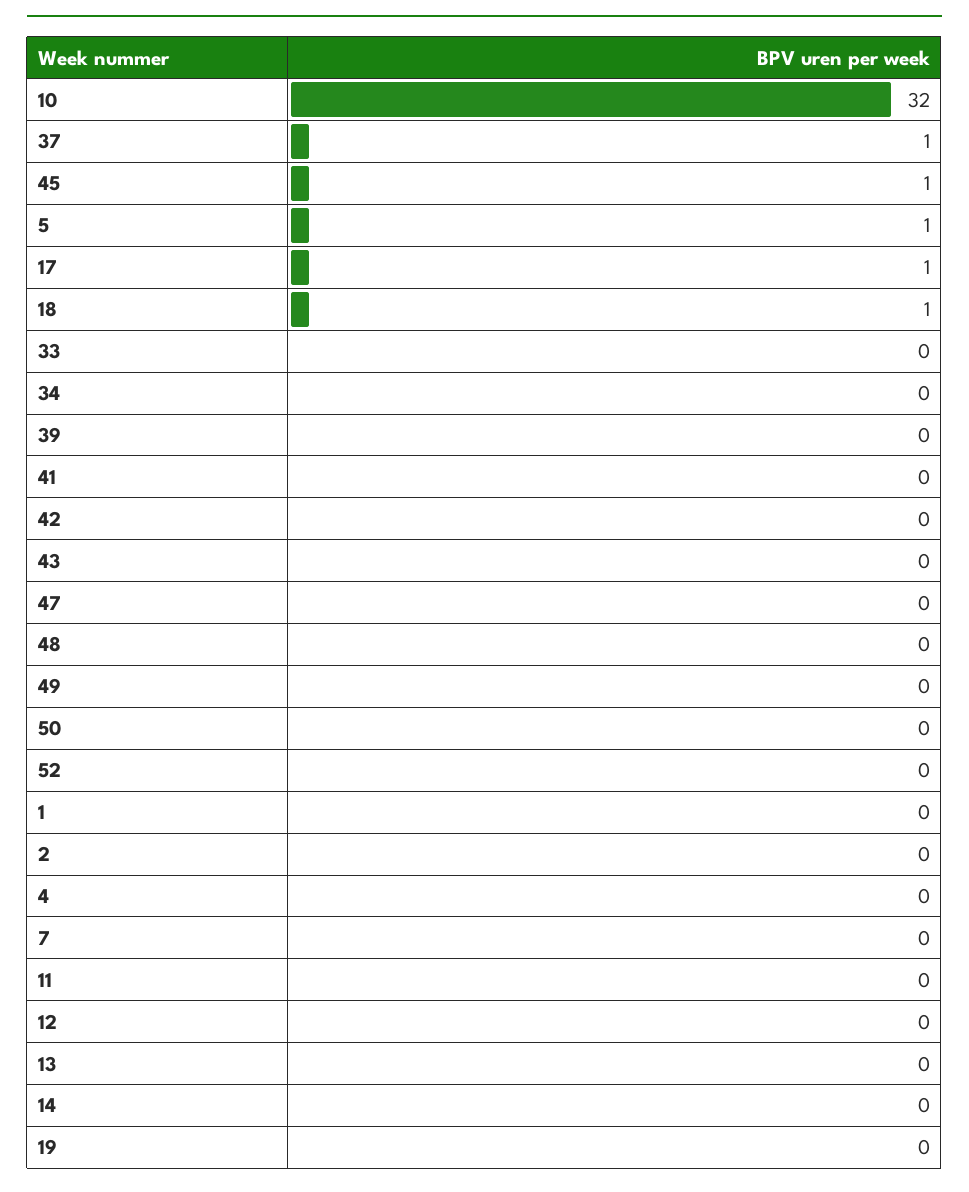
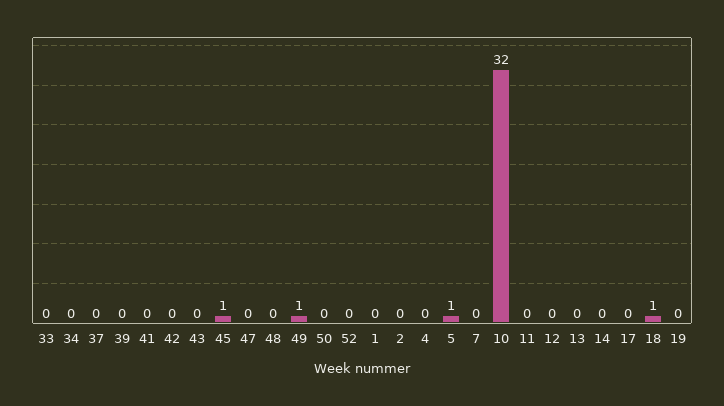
37: 1 -> 0
17: 1 -> 0
49: 0 -> 1

